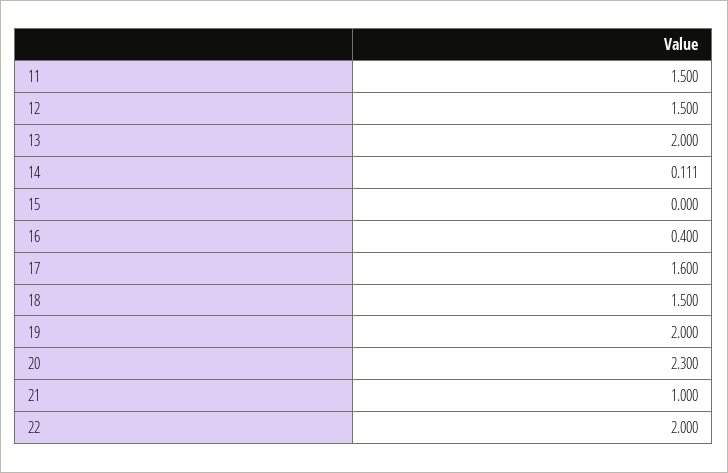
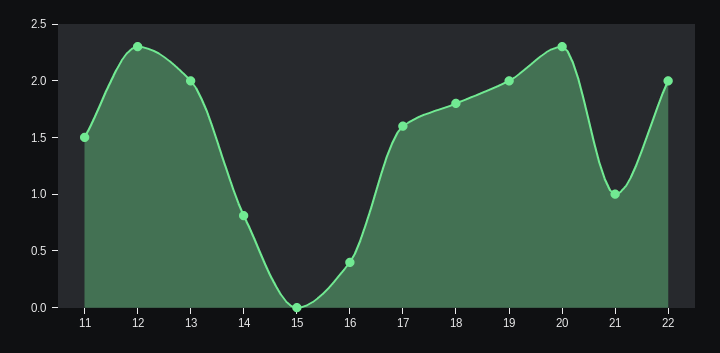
12: 1.5 -> 2.3
14: 0.111 -> 0.8
18: 1.5 -> 1.8

